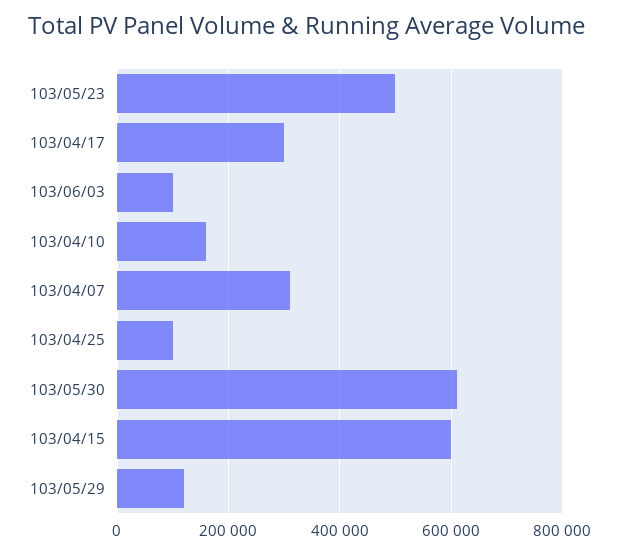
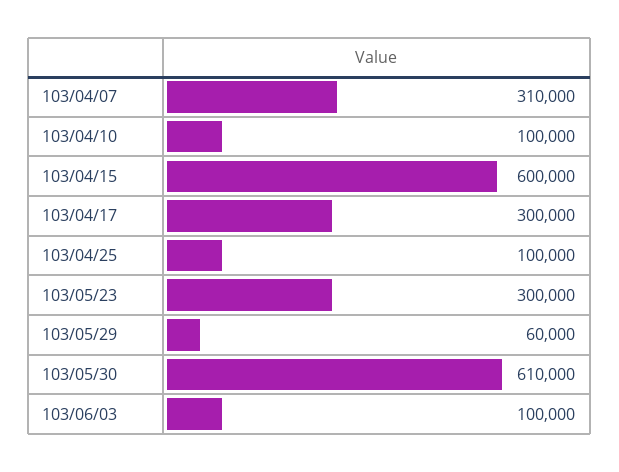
103/05/23: 500000 -> 300000
103/04/10: 160000 -> 100000
103/05/29: 120000 -> 60000

